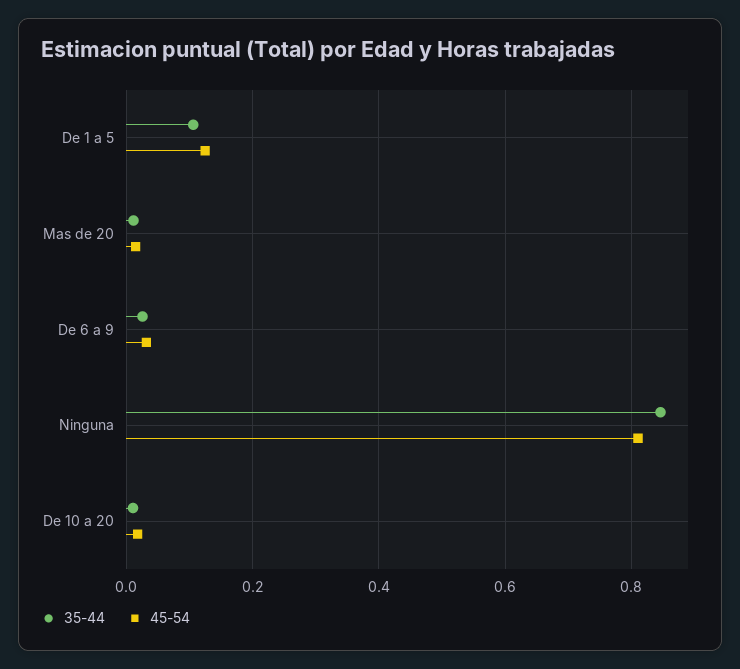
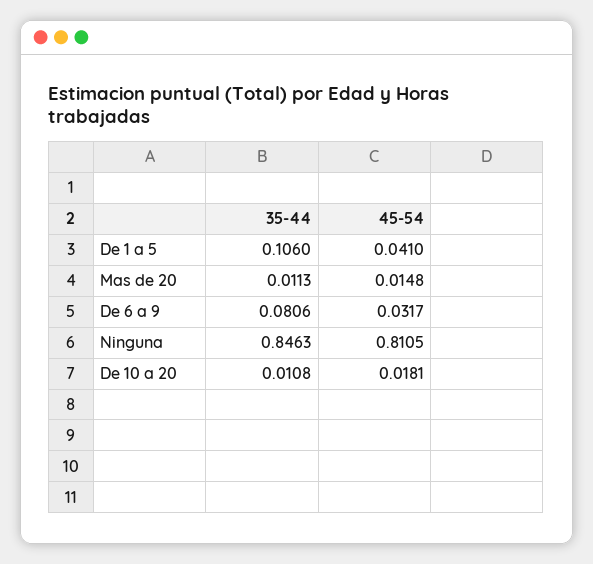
45-54, De 1 a 5: 0.12 -> 0.041
35-44, De 6 a 9: 0.02 -> 0.0806

